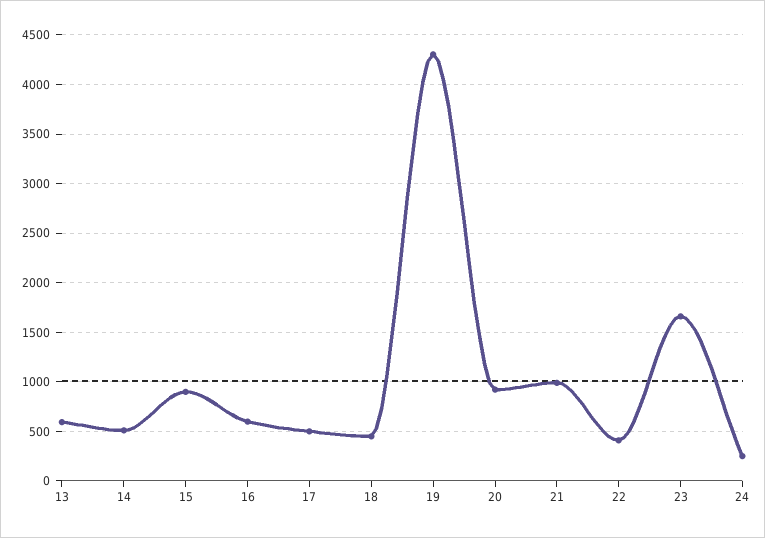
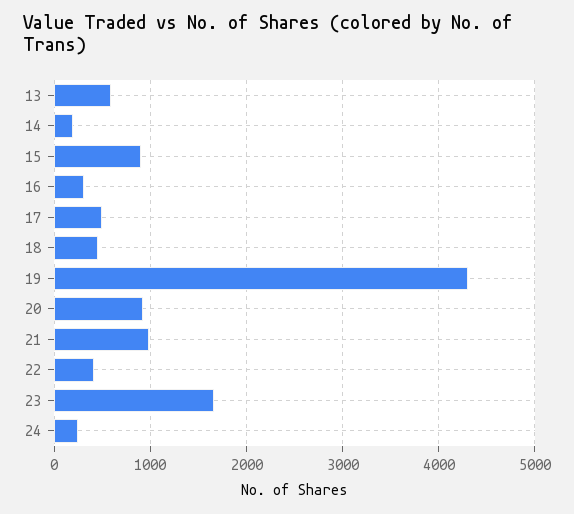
14: 500 -> 200
16: 600 -> 300

